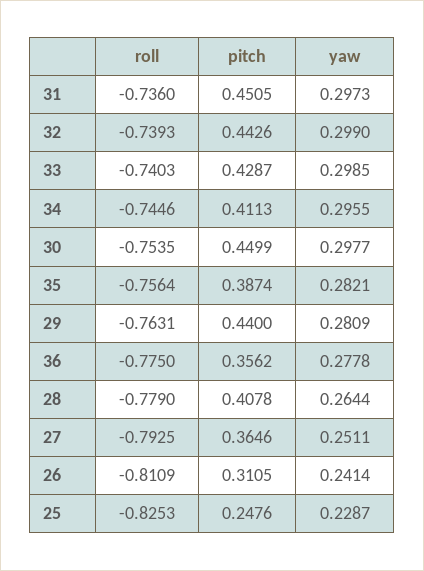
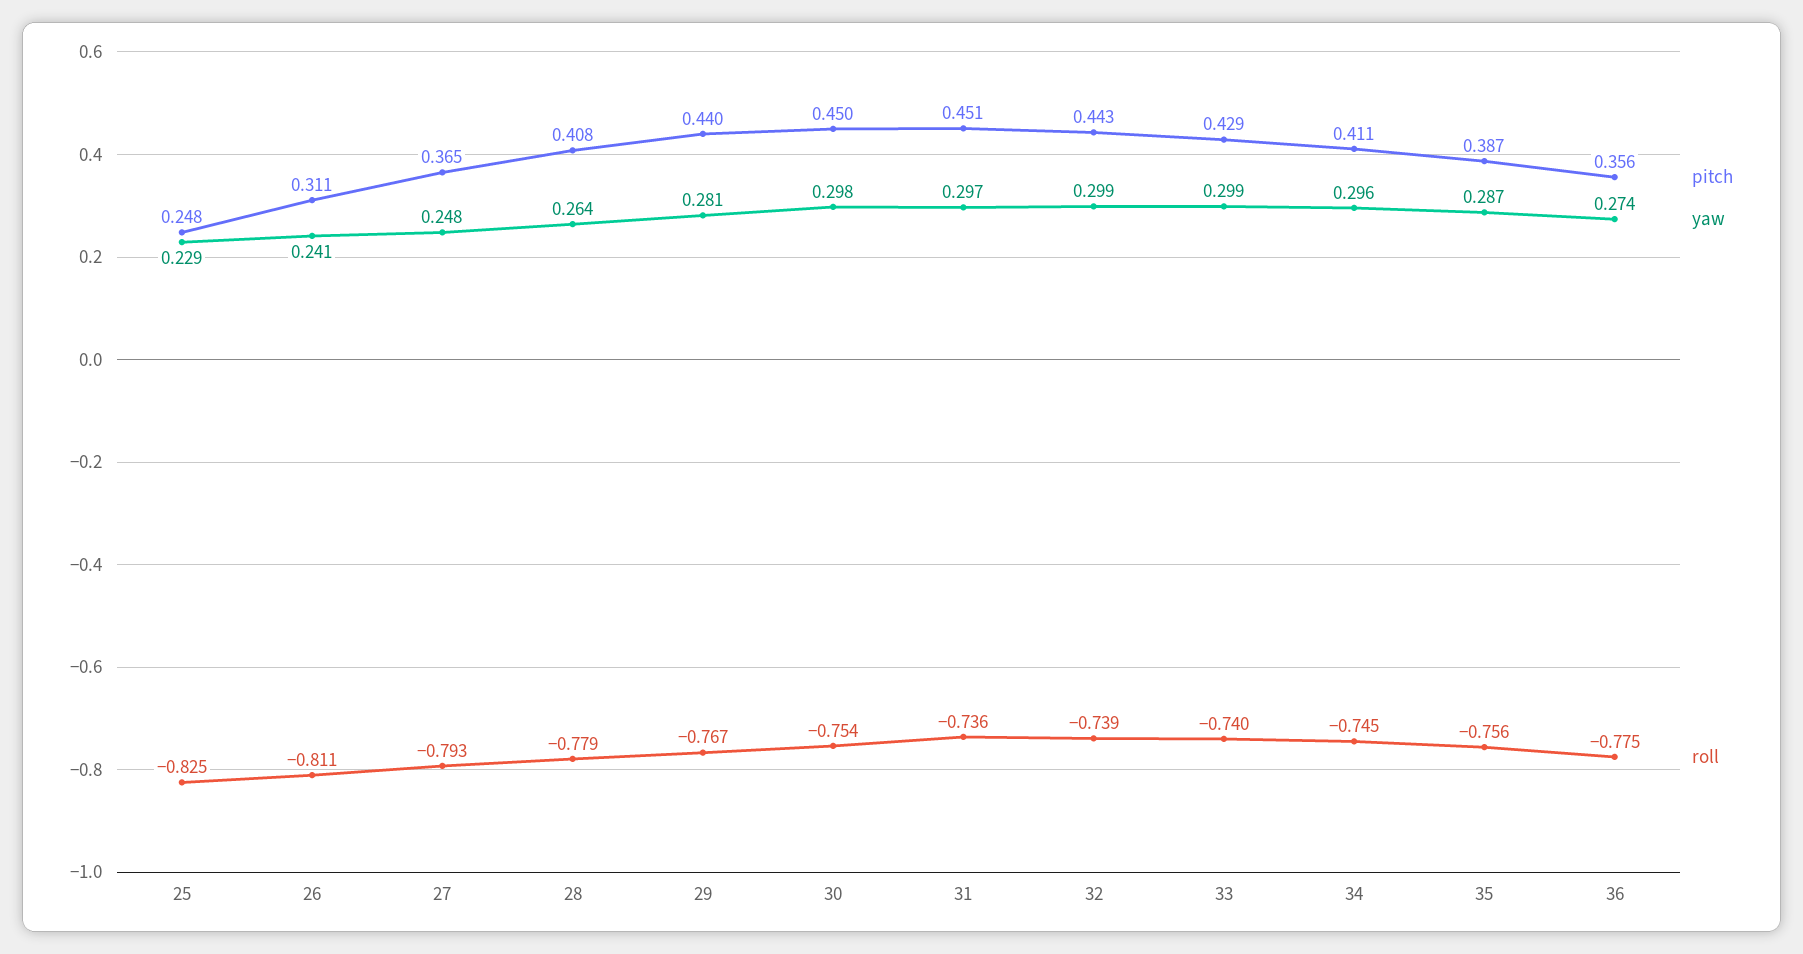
yaw, 35: 0.2821 -> 0.287
roll, 29: -0.7631 -> -0.767
yaw, 36: 0.2778 -> 0.274
yaw, 27: 0.2511 -> 0.248

